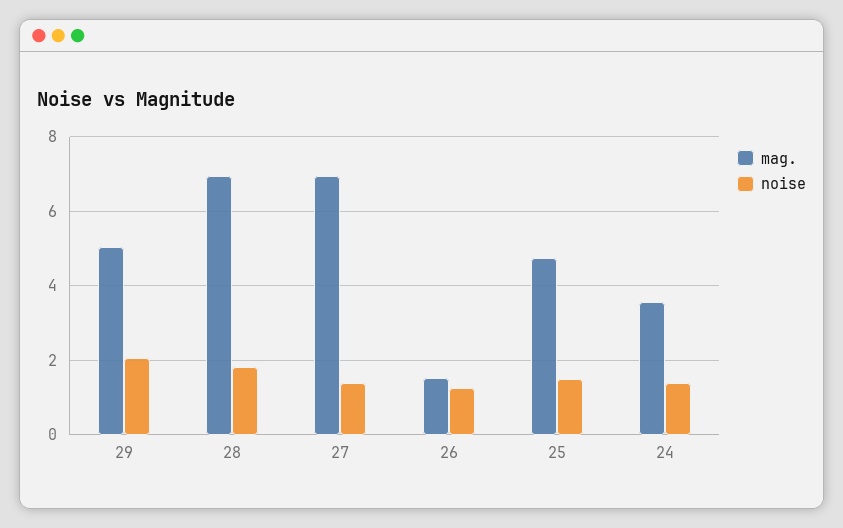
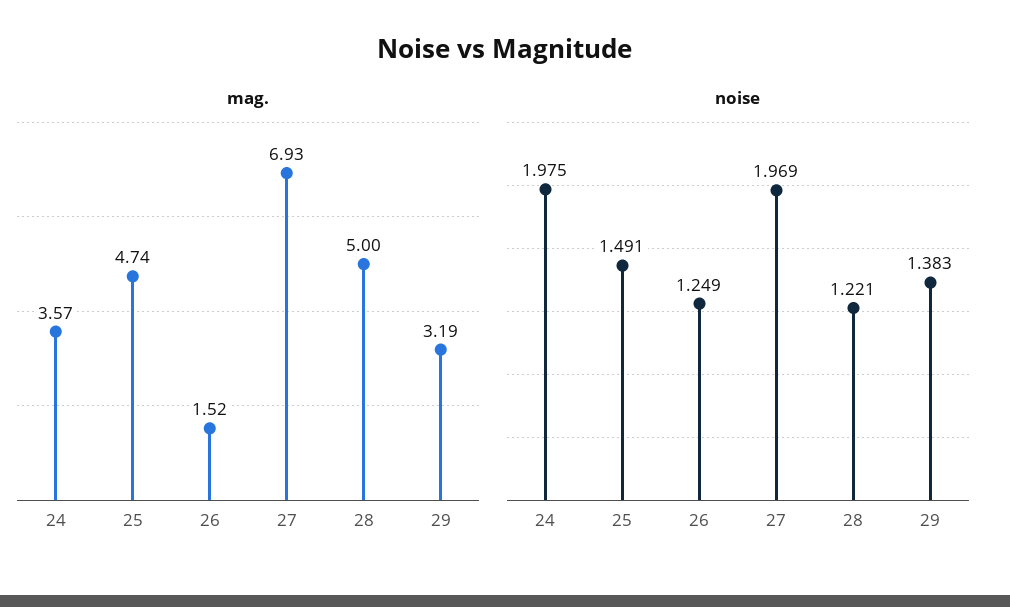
mag., 29: 5 -> 3.19
noise, 29: 2 -> 1.383
mag., 28: 7 -> 5
noise, 28: 1.8 -> 1.221
noise, 27: 1.4 -> 1.969
noise, 24: 1.4 -> 1.975

